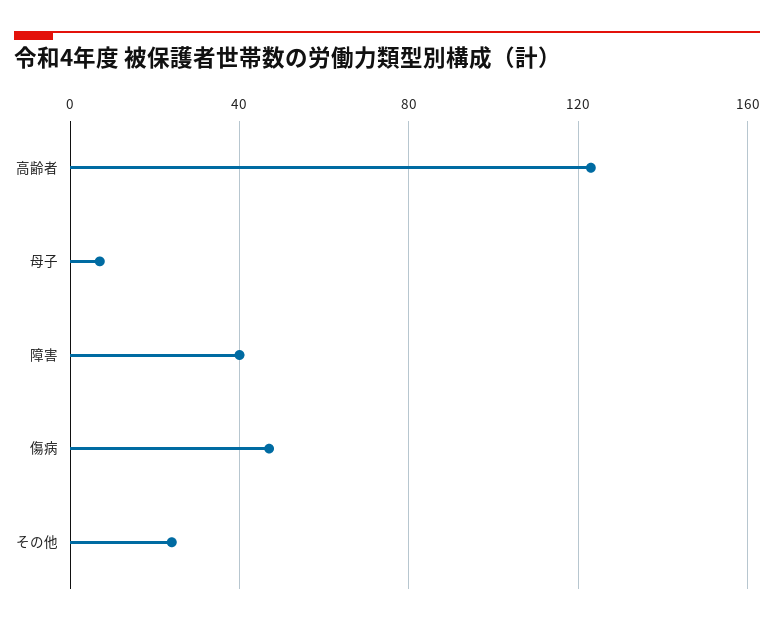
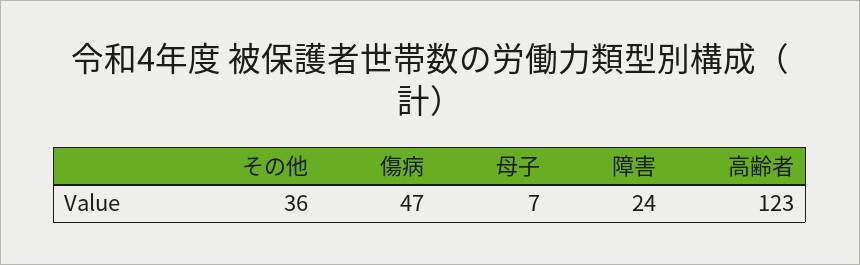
障害: 40 -> 24
その他: 25 -> 36

